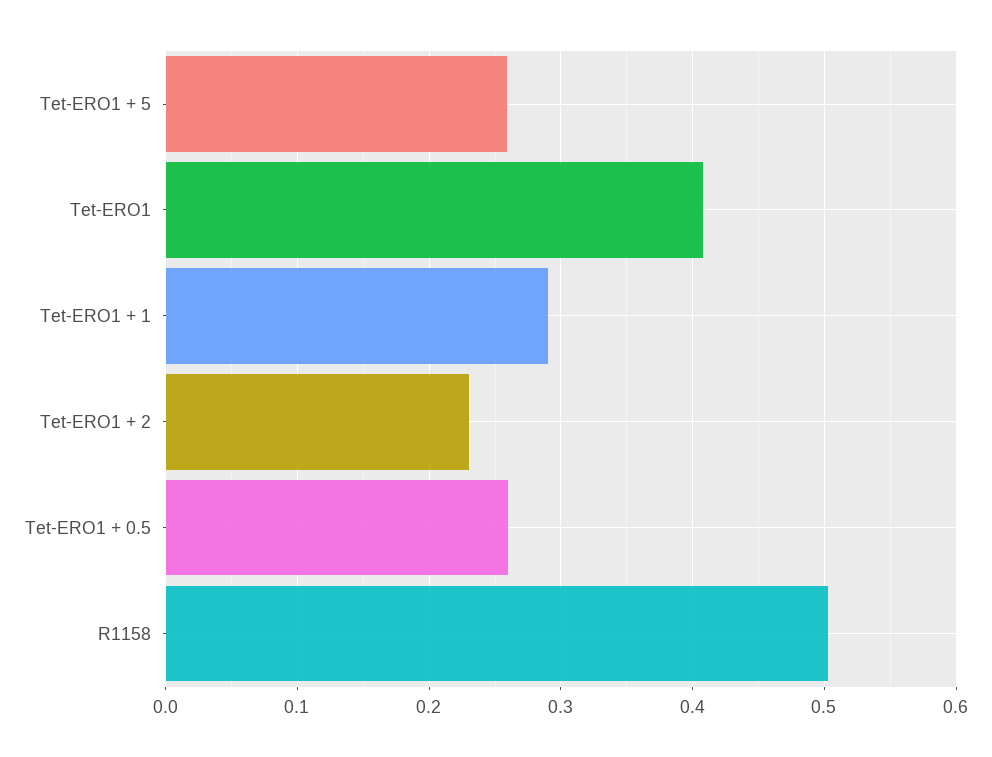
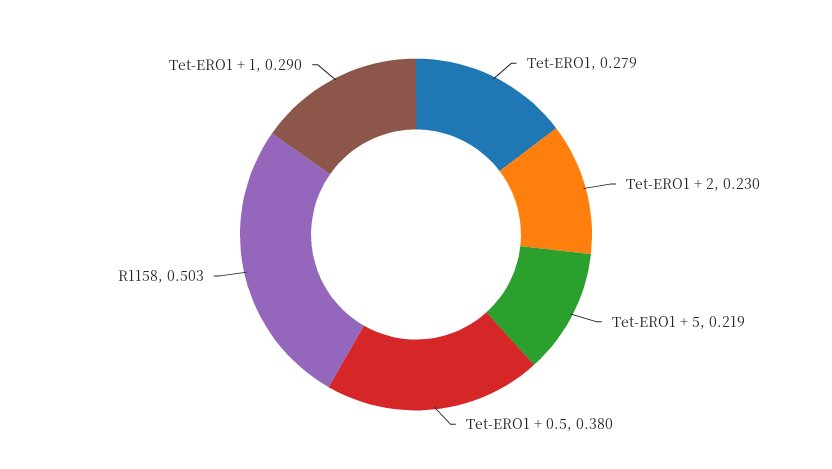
Tet-ERO1 + 5: 0.26 -> 0.219
Tet-ERO1: 0.41 -> 0.279
Tet-ERO1 + 0.5: 0.26 -> 0.38

